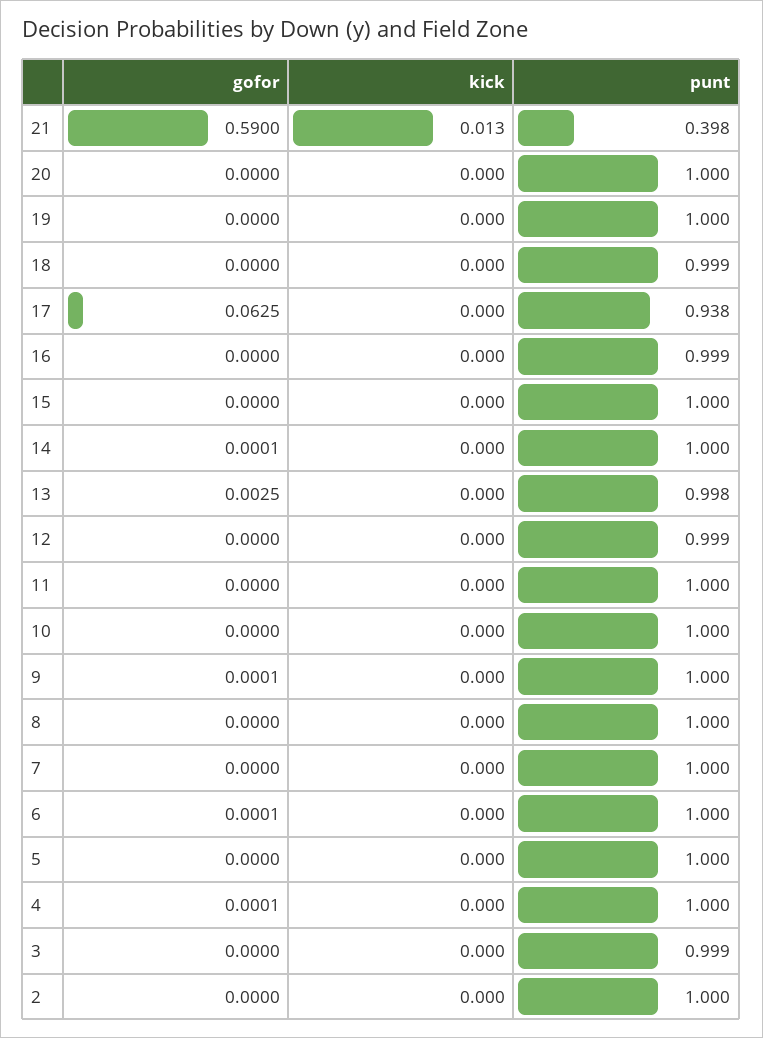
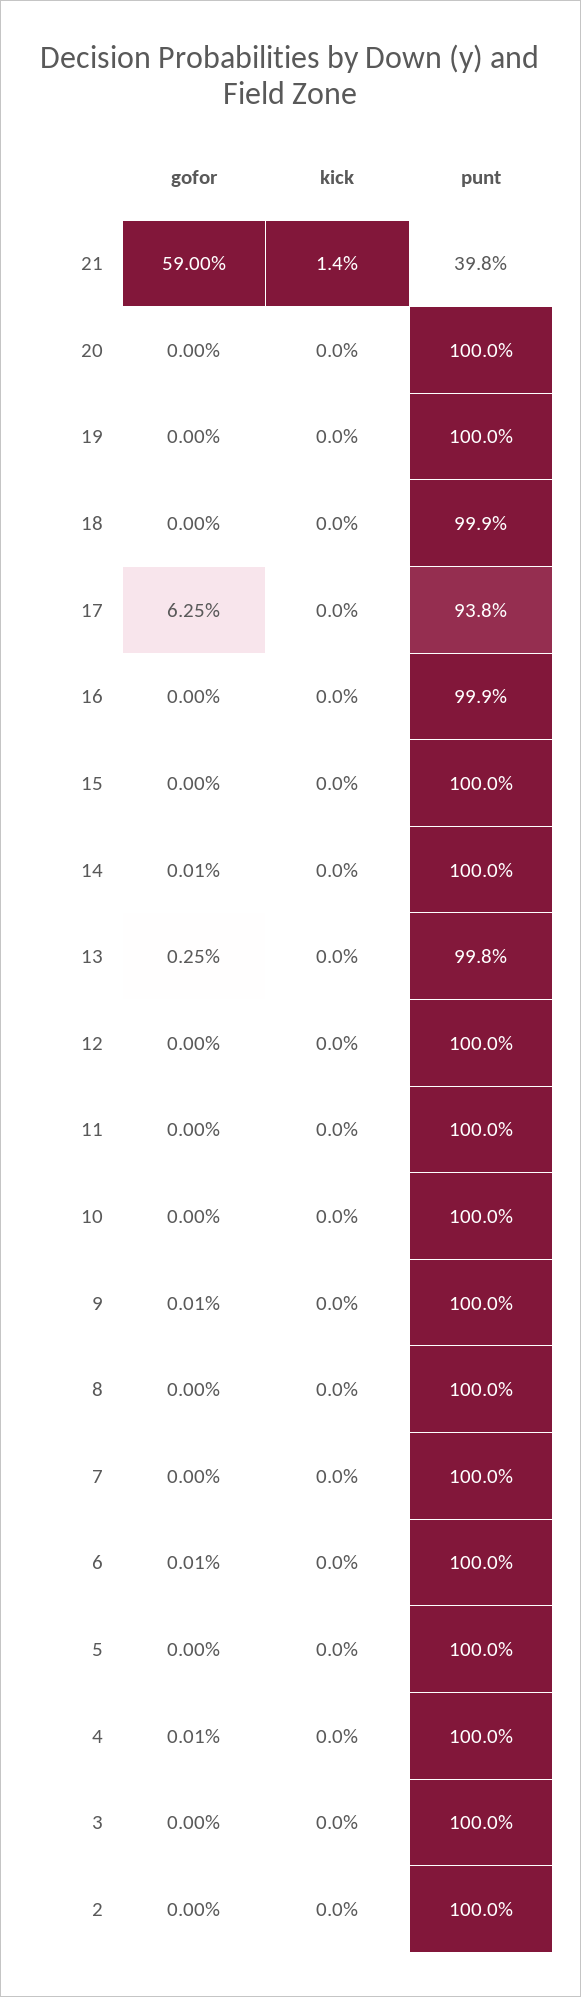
kick, 21: 0.013 -> 0.014
punt, 12: 0.999 -> 1
punt, 3: 0.999 -> 1

